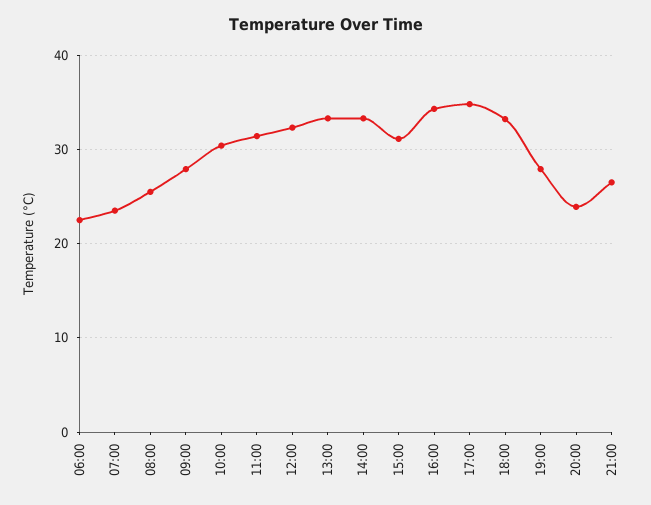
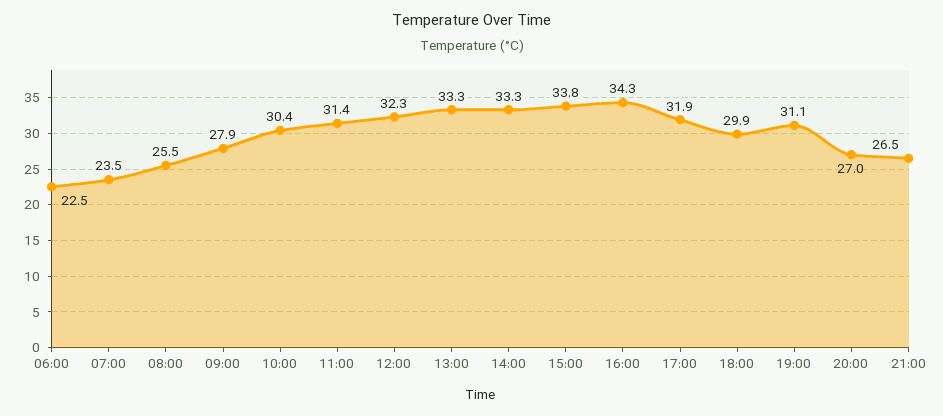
15:00: 31 -> 33.8
17:00: 35 -> 31.9
18:00: 33 -> 29.9
19:00: 28 -> 31.1
20:00: 24 -> 27

